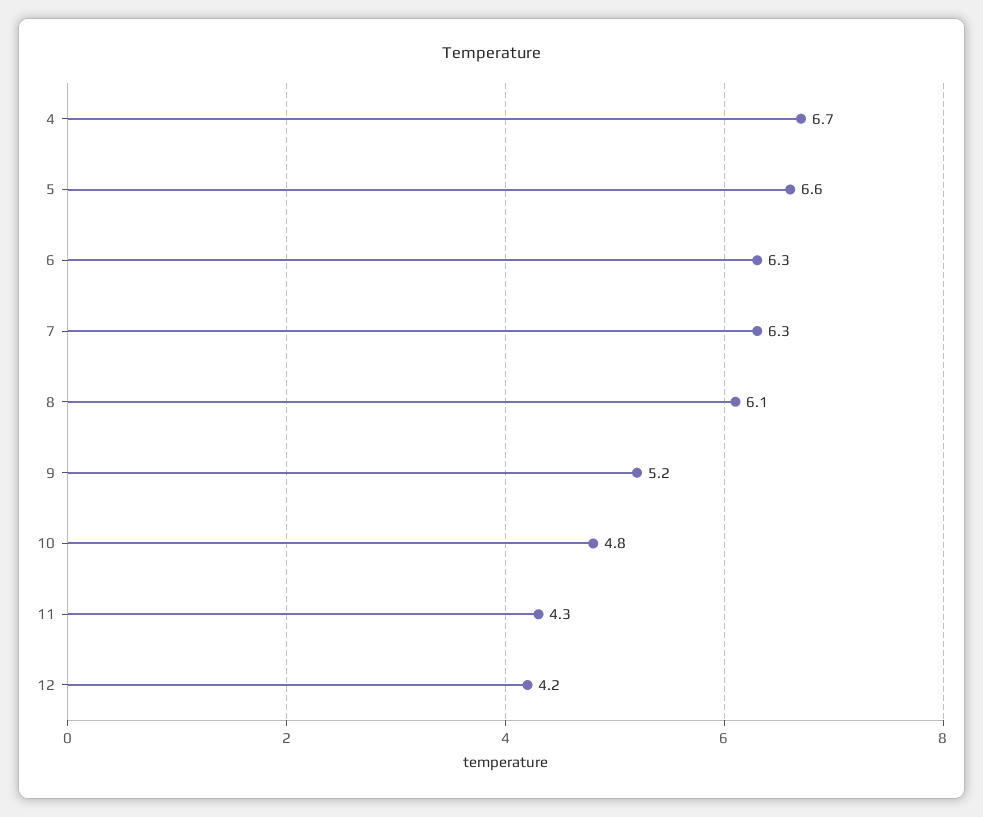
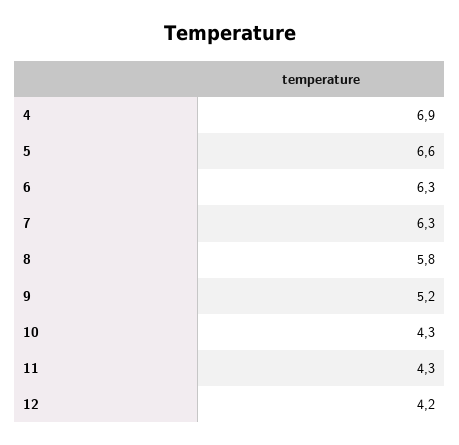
4: 6.7 -> 6.9
8: 6.1 -> 5.8
10: 4.8 -> 4.3

